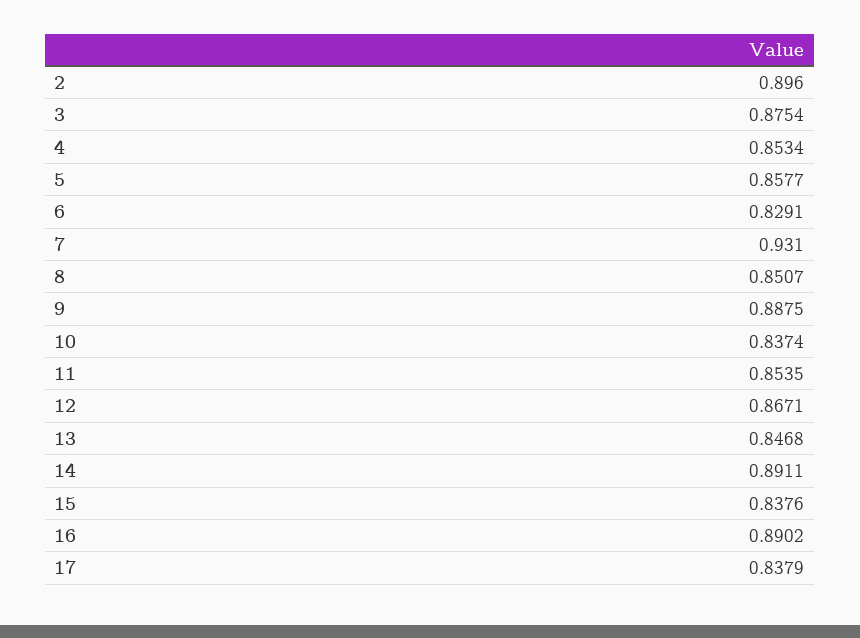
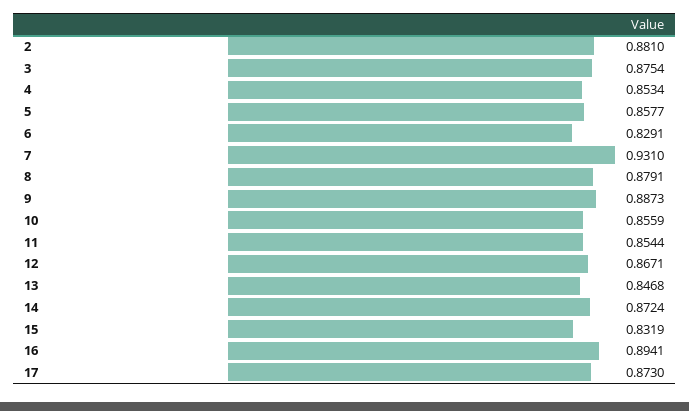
2: 0.896 -> 0.881
8: 0.8507 -> 0.8791
9: 0.8875 -> 0.8873
10: 0.8374 -> 0.8559
11: 0.8535 -> 0.8544
14: 0.8911 -> 0.8724
15: 0.8376 -> 0.8319
16: 0.8902 -> 0.8941
17: 0.8379 -> 0.873

